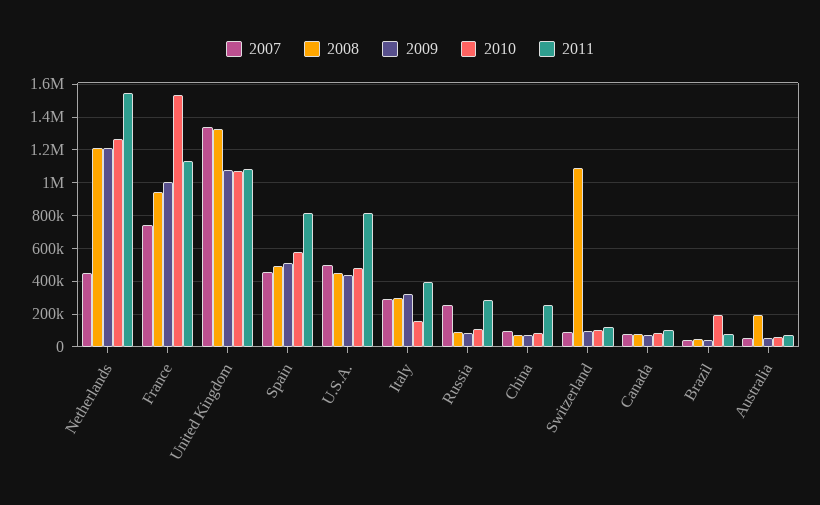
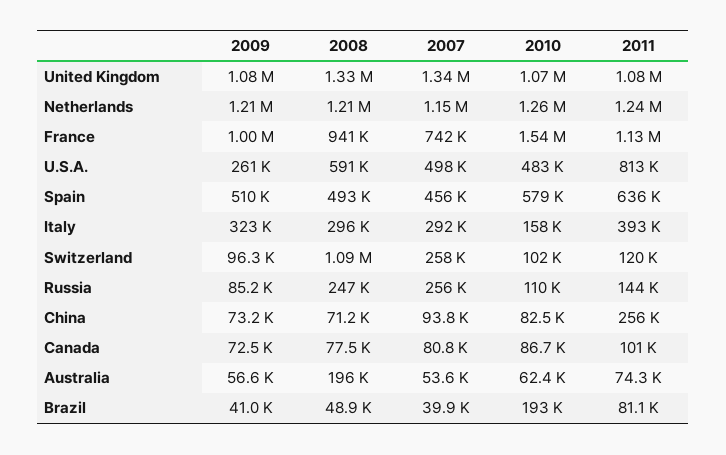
2007, Netherlands: 450000 -> 1150000
2011, Netherlands: 1550000 -> 1240000
2011, Spain: 800000 -> 636000
2008, U.S.A.: 450000 -> 591000
2009, U.S.A.: 450000 -> 261000
2008, Russia: 100000 -> 247000
2011, Russia: 300000 -> 144000
2007, Switzerland: 100000 -> 258000

